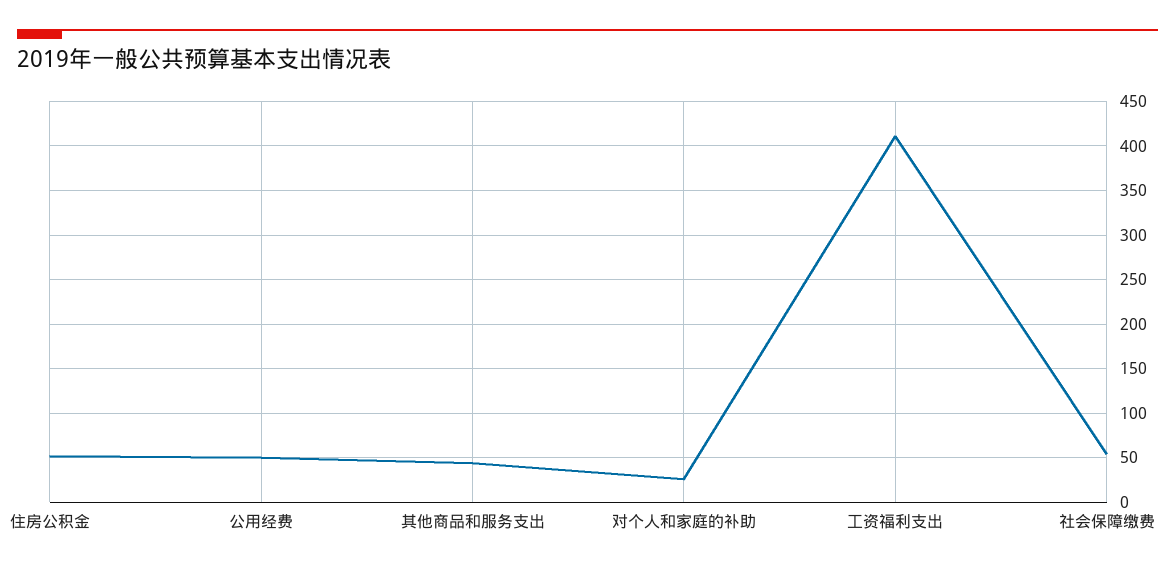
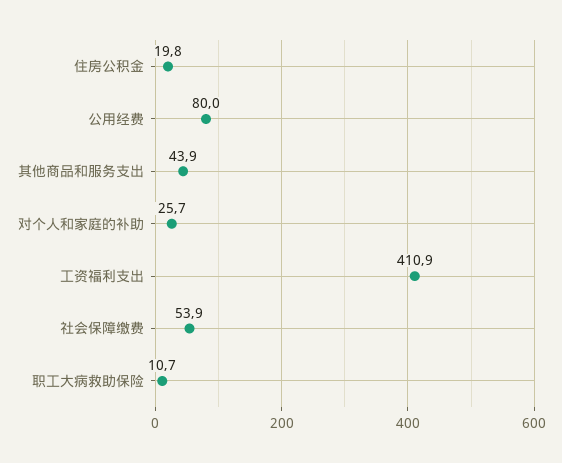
住房公积金: 50 -> 19.8
公用经费: 50 -> 80
职工大病救助保险: none -> 10.7

